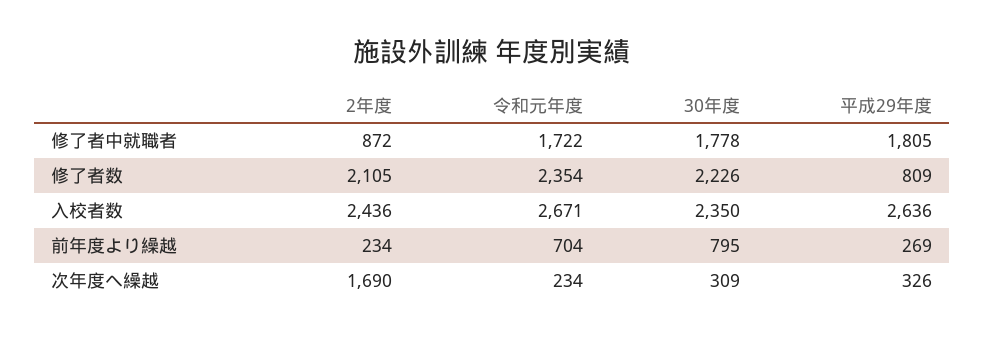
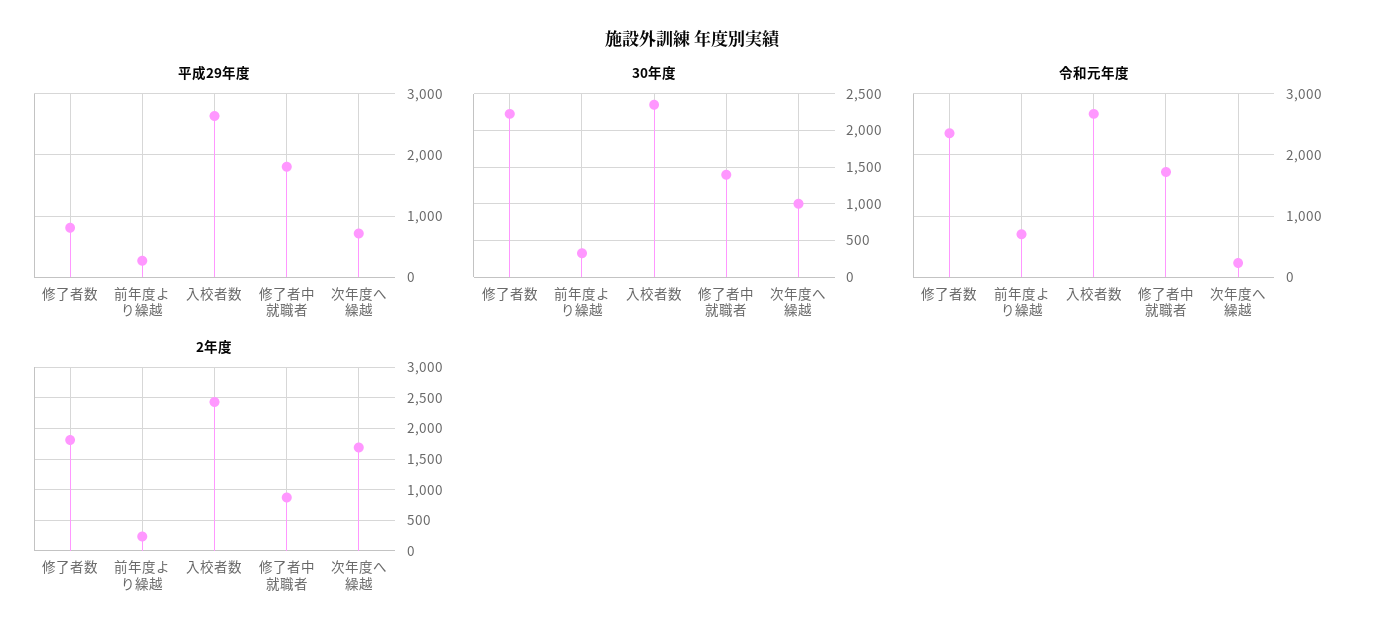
30年度, 修了者中就職者: 1778 -> 1400
2年度, 修了者数: 2105 -> 1800
30年度, 前年度より繰越: 795 -> 300
30年度, 次年度へ繰越: 309 -> 1000
平成29年度, 次年度へ繰越: 326 -> 700

